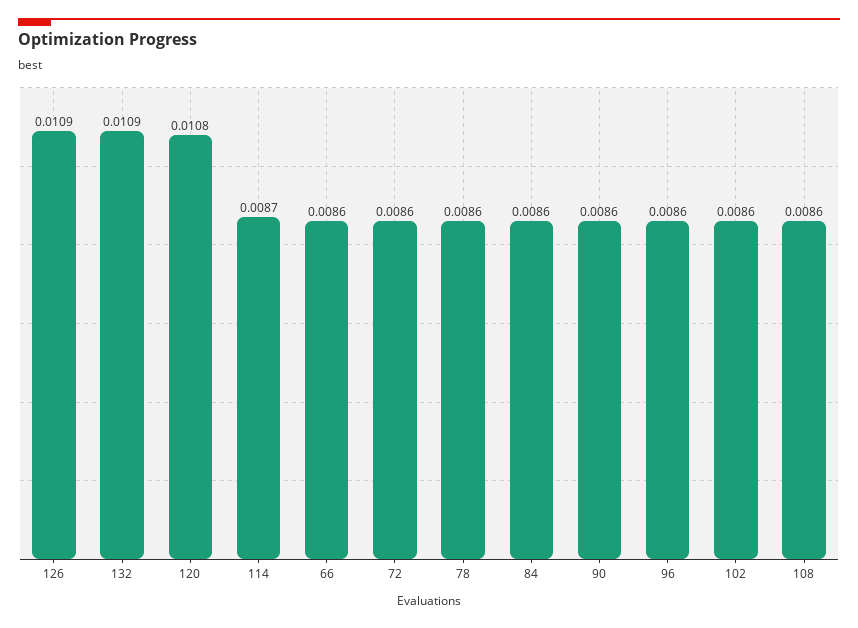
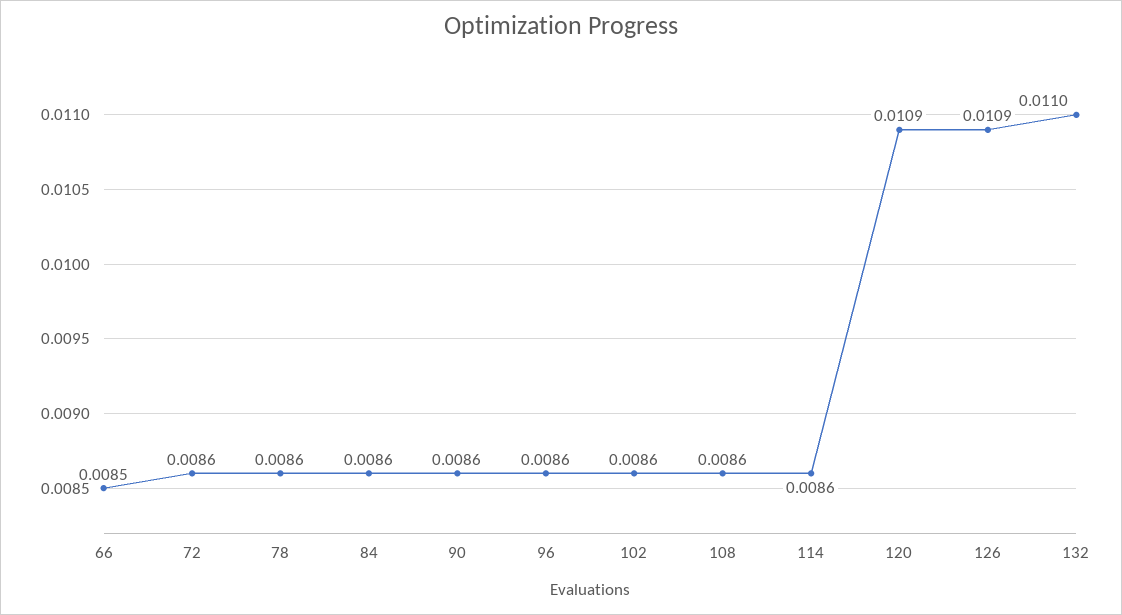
132: 0.0109 -> 0.011
120: 0.0108 -> 0.0109
114: 0.0087 -> 0.0086
66: 0.0086 -> 0.0085

